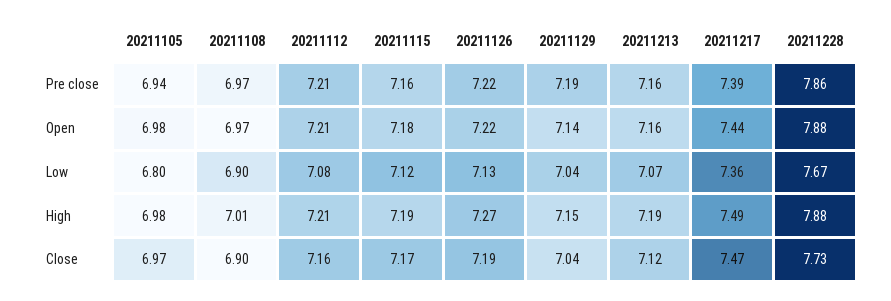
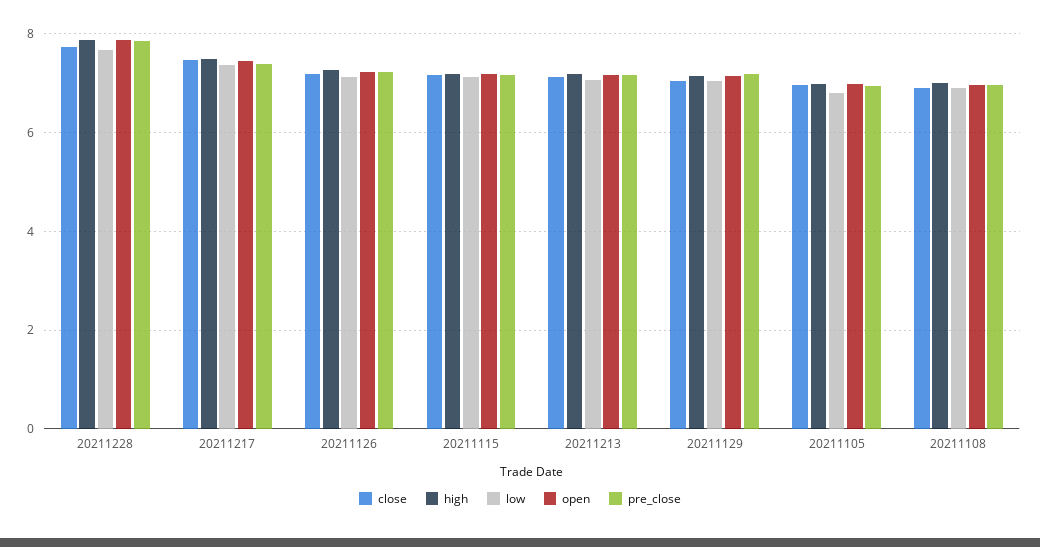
Pre close, 20211112: 7.21 -> none
Open, 20211112: 7.21 -> none
Low, 20211112: 7.08 -> none
High, 20211112: 7.21 -> none
Close, 20211112: 7.16 -> none

